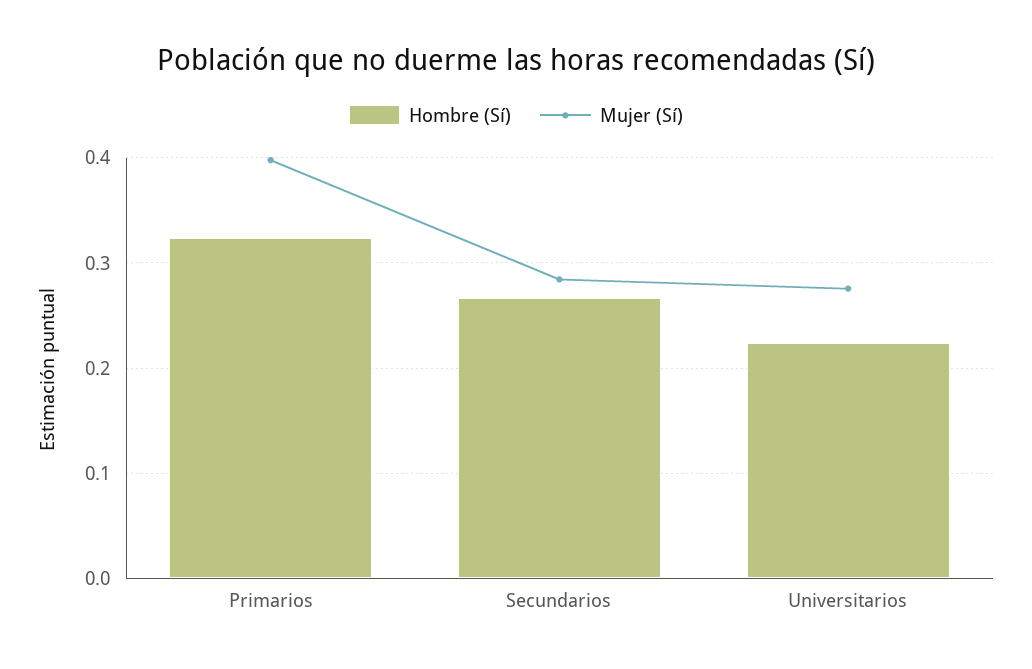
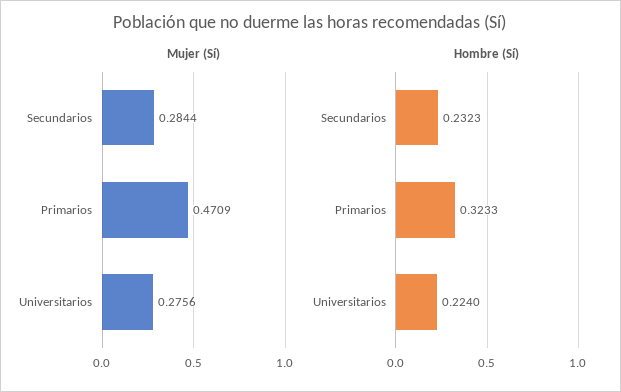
Mujer (Sí), Primarios: 0.4 -> 0.4709
Hombre (Sí), Secundarios: 0.27 -> 0.2323

